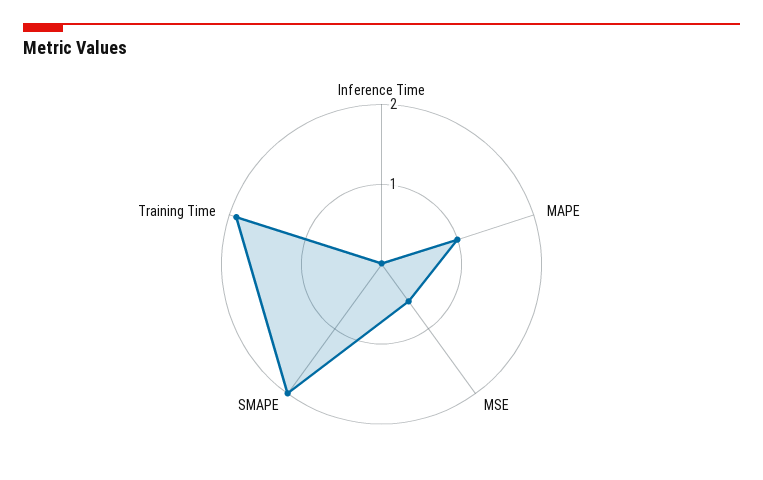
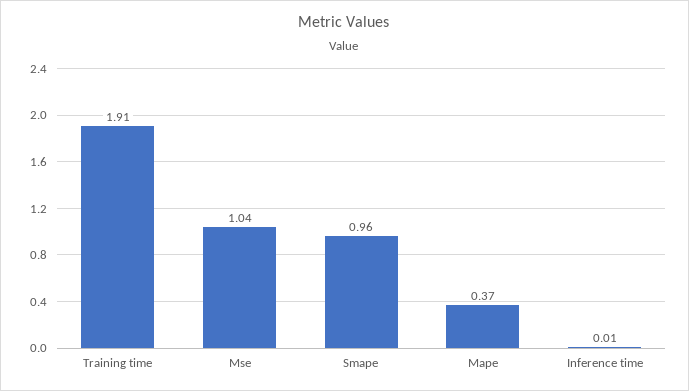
MAPE: 1 -> 0.37
MSE: 0.6 -> 1.04
SMAPE: 2 -> 0.96

